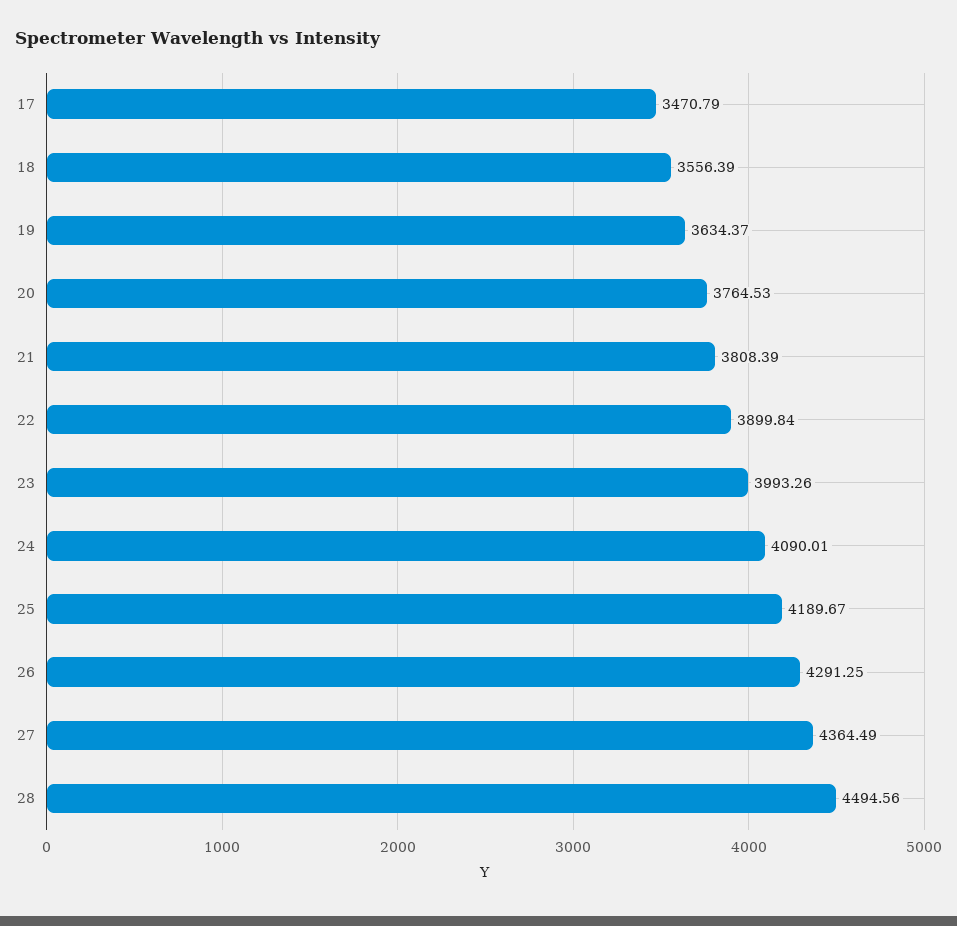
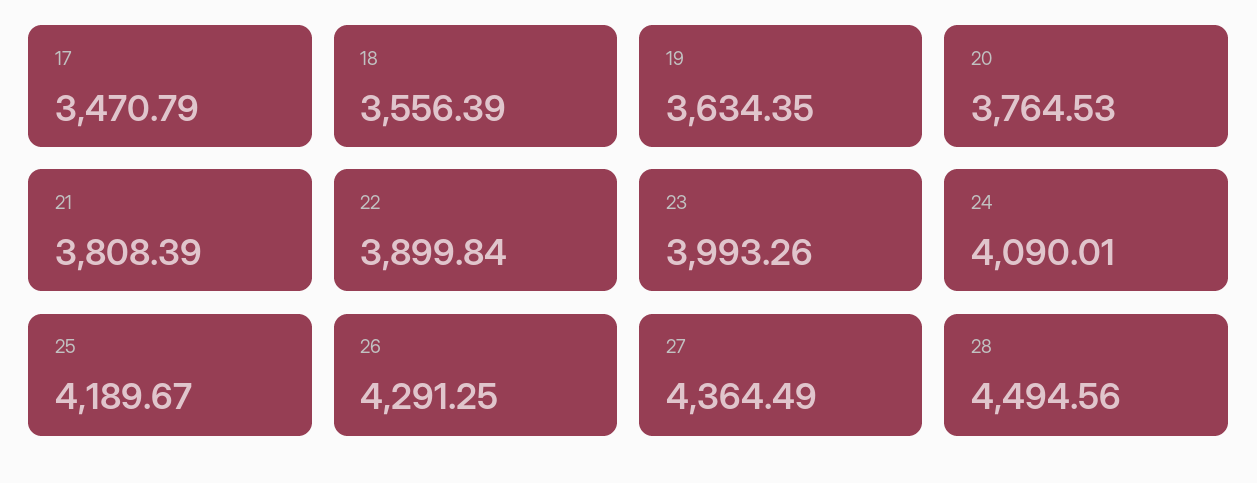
19: 3634.37 -> 3634.35

